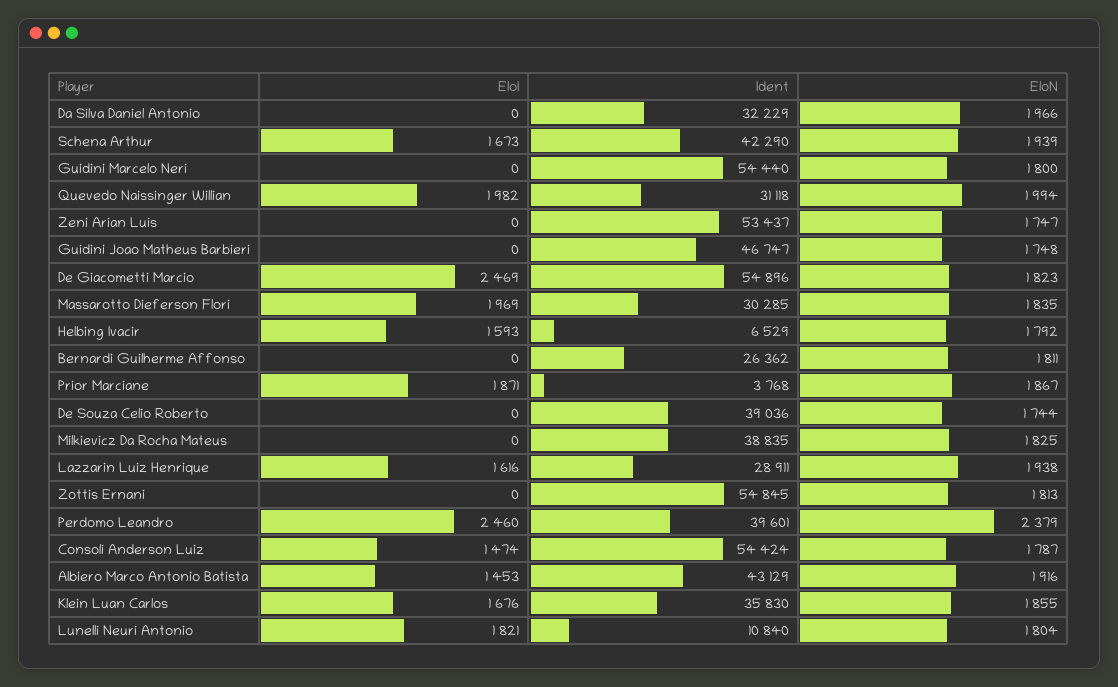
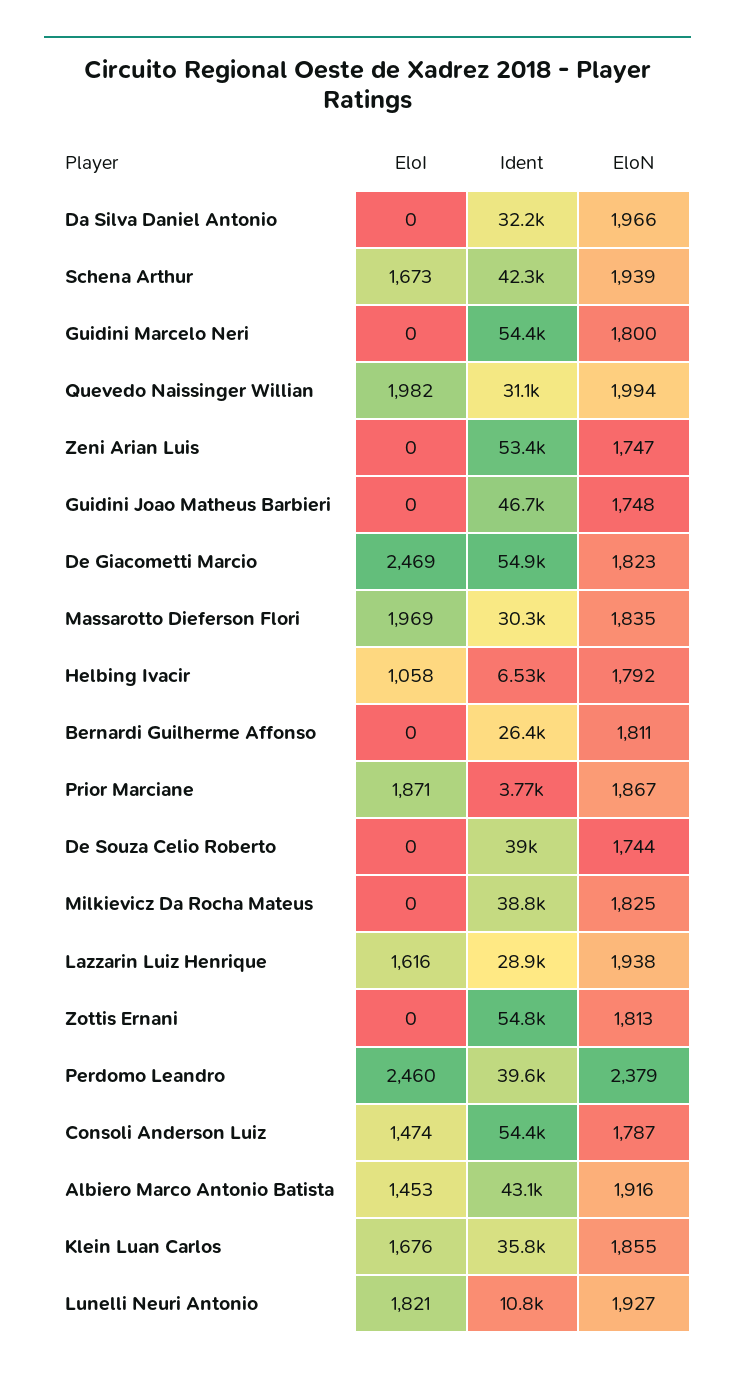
EloI, Helbing Ivacir: 1593 -> 1058
EloN, Lunelli Neuri Antonio: 1804 -> 1927

